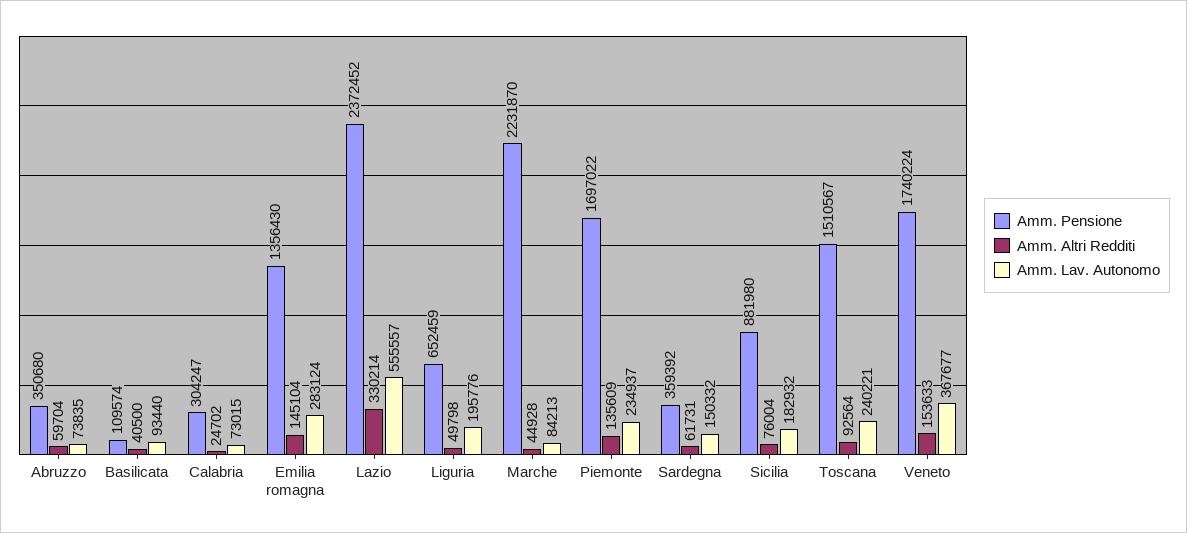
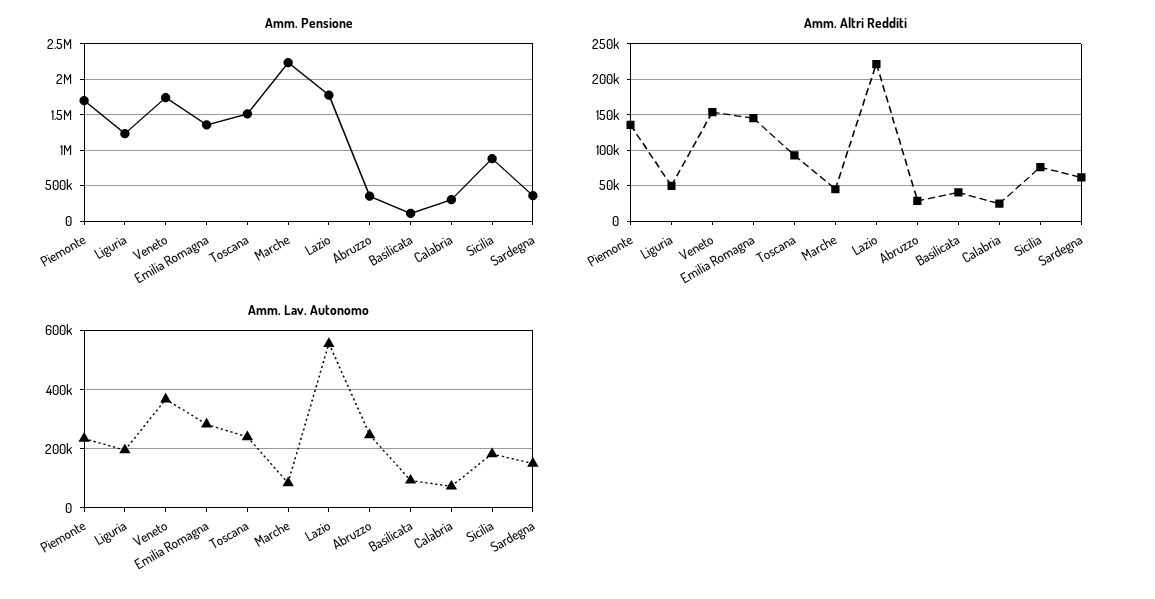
Amm. Altri Redditi, Abruzzo: 59704 -> 30000
Amm. Lav. Autonomo, Abruzzo: 73835 -> 250000
Amm. Pensione, Lazio: 2372452 -> 1800000
Amm. Altri Redditi, Lazio: 330214 -> 220000
Amm. Pensione, Liguria: 652459 -> 1200000

